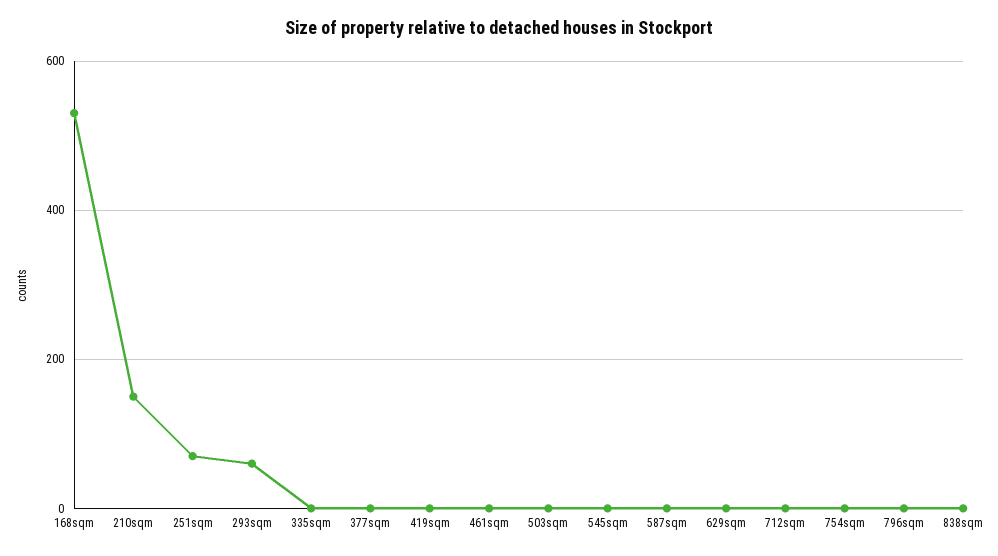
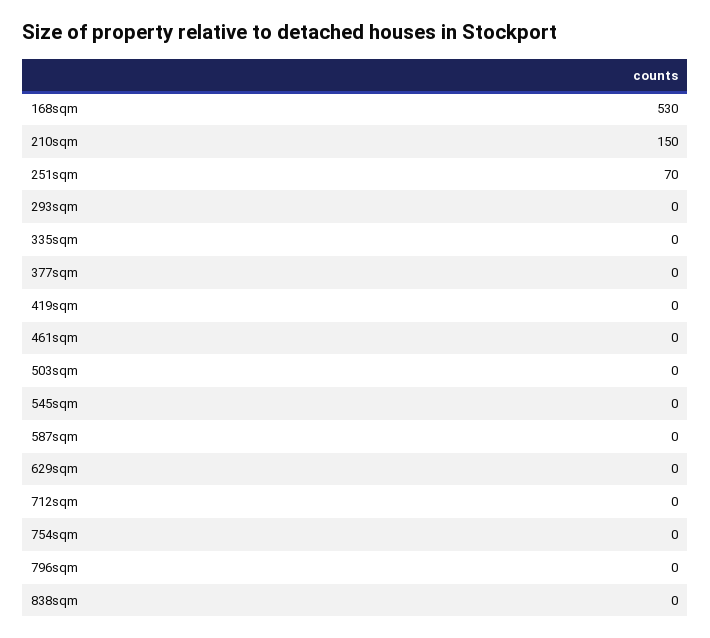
293sqm: 60 -> 0

